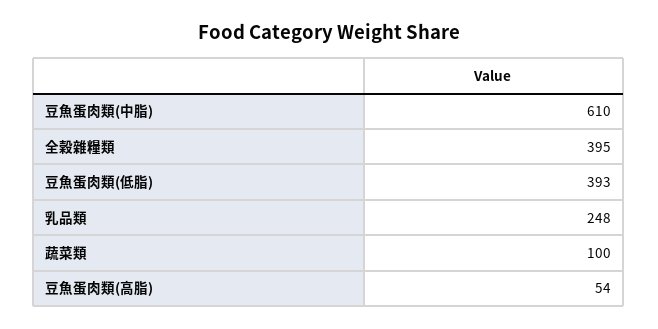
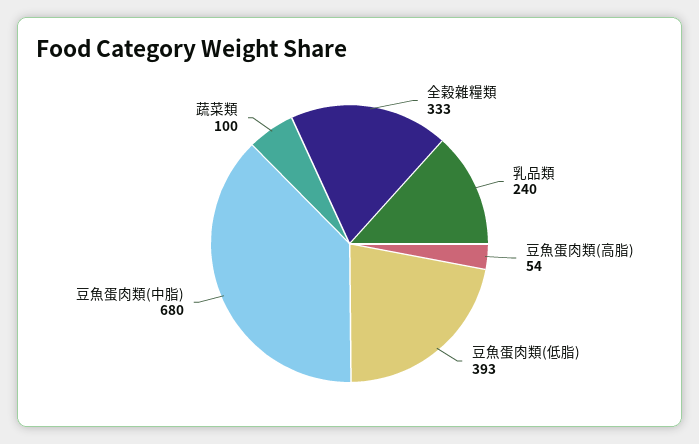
豆魚蛋肉類(中脂): 610 -> 680
全榖雜糧類: 395 -> 333
乳品類: 248 -> 240

